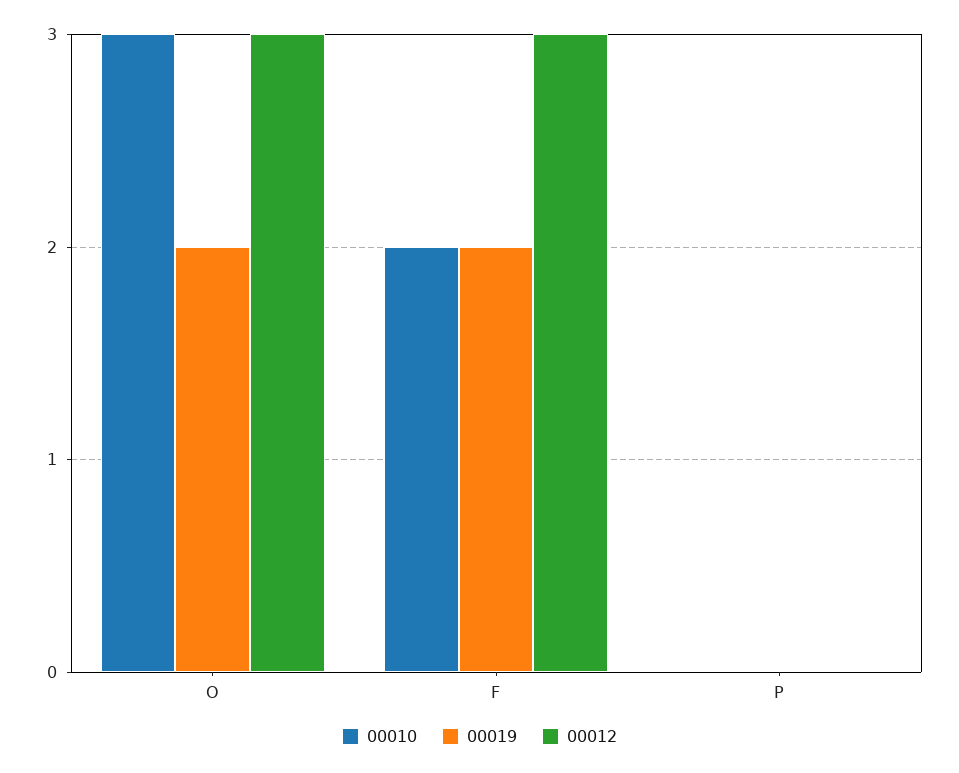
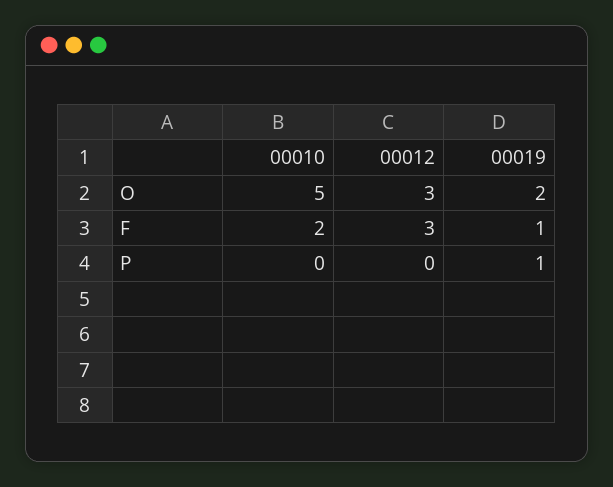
00010, O: 3 -> 5
00019, F: 2 -> 1
00019, P: 0 -> 1

